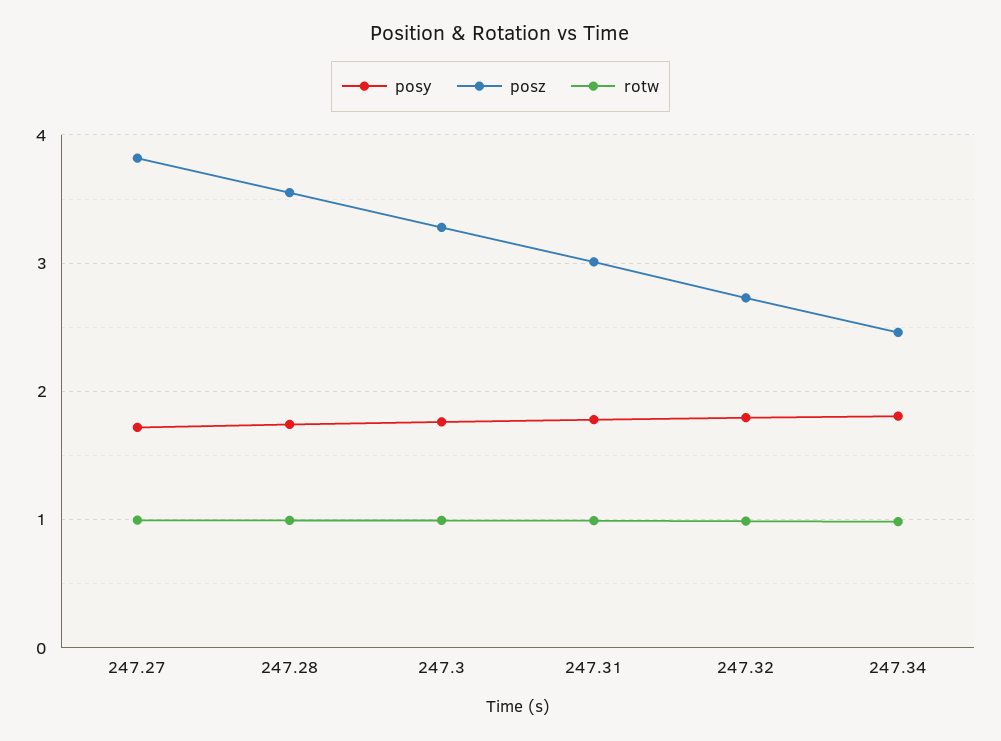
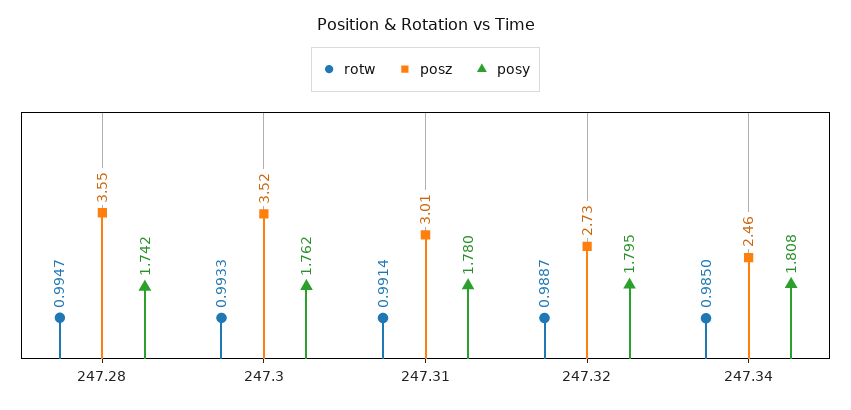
posy, 247.27: 1.7 -> none
posz, 247.27: 3.8 -> none
rotw, 247.27: 1 -> none
posz, 247.3: 3.3 -> 3.52

